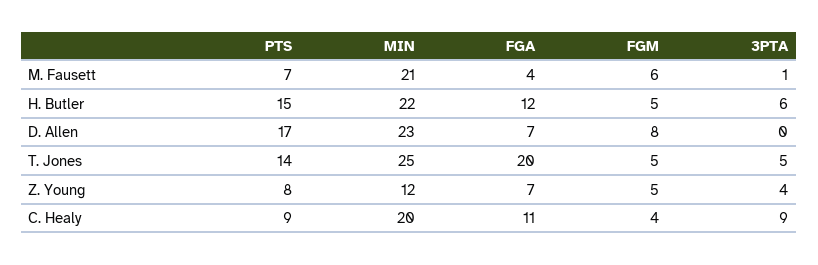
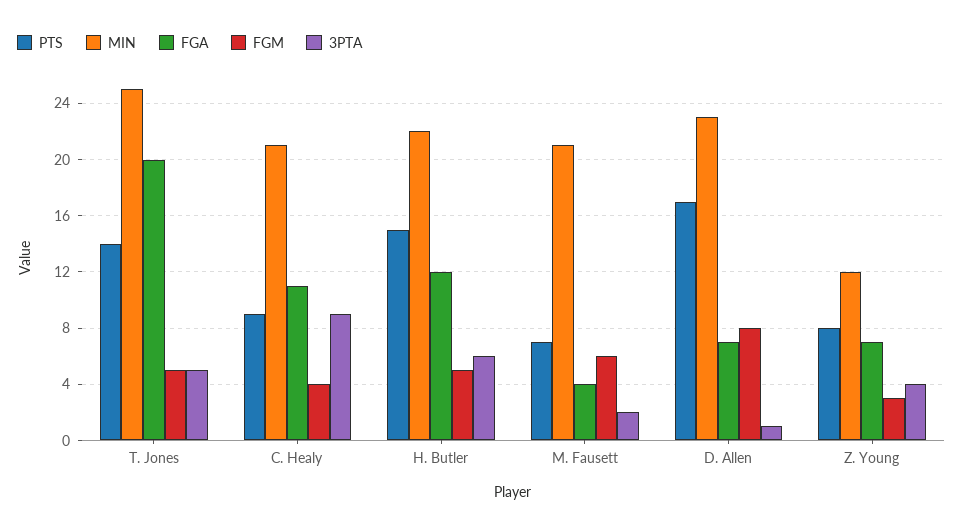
3PTA, M. Fausett: 1 -> 2
3PTA, D. Allen: 0 -> 1
FGM, Z. Young: 5 -> 3
MIN, C. Healy: 20 -> 21

